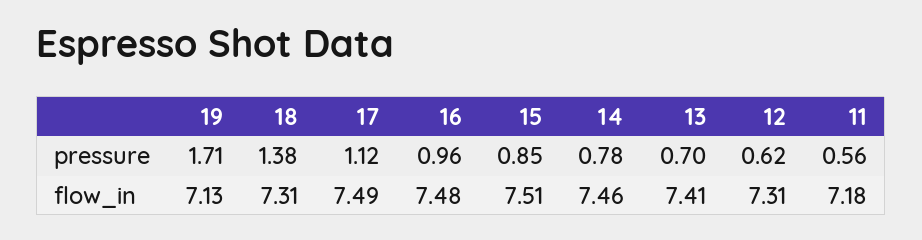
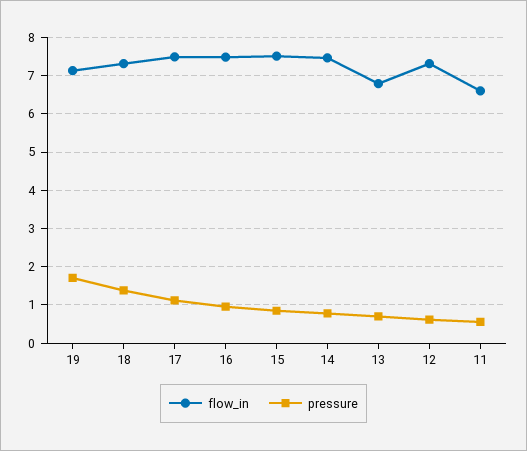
flow_in, 13: 7.41 -> 6.8
flow_in, 11: 7.18 -> 6.6

